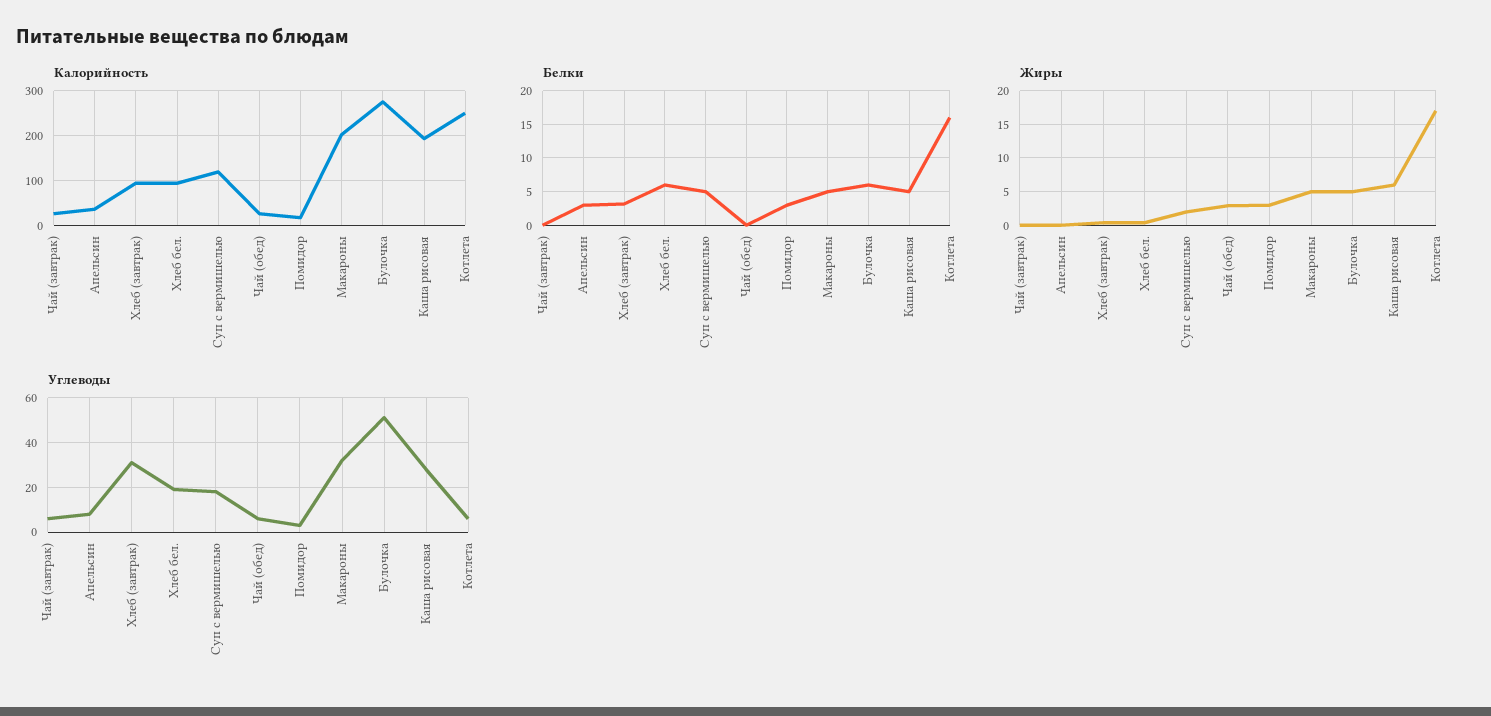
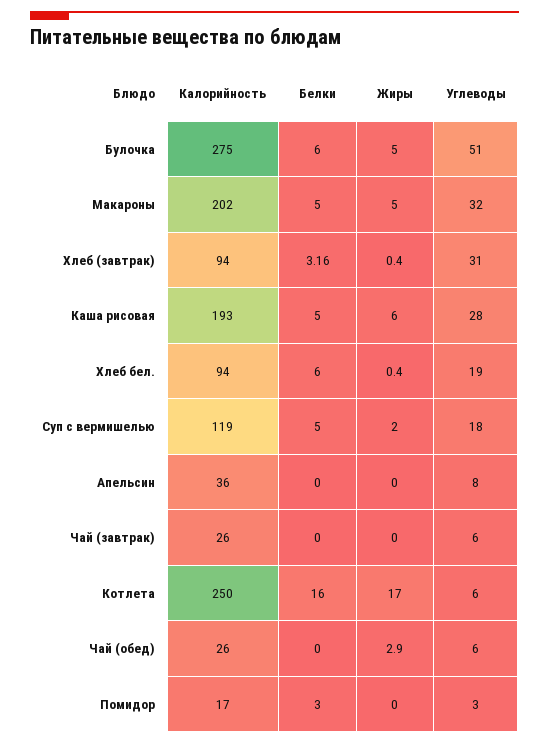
Белки, Апельсин: 3 -> 0
Жиры, Помидор: 3 -> 0

